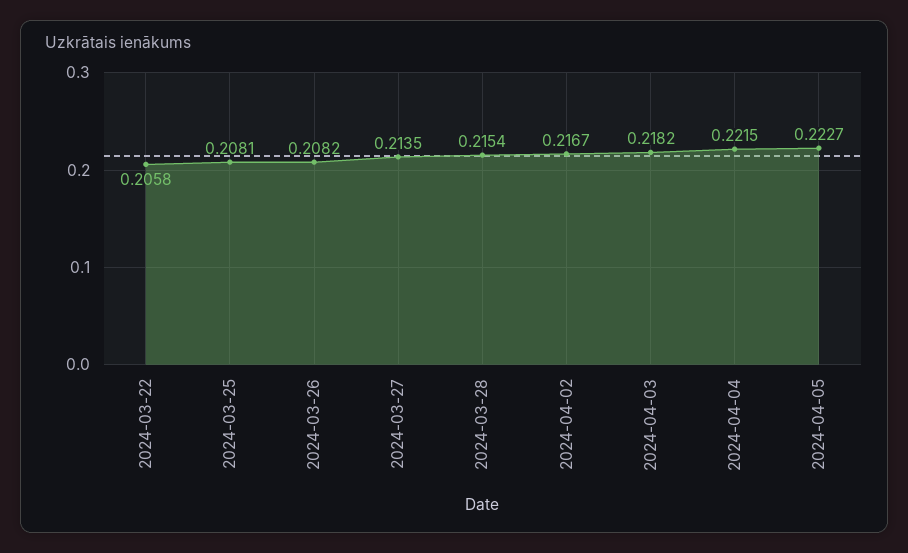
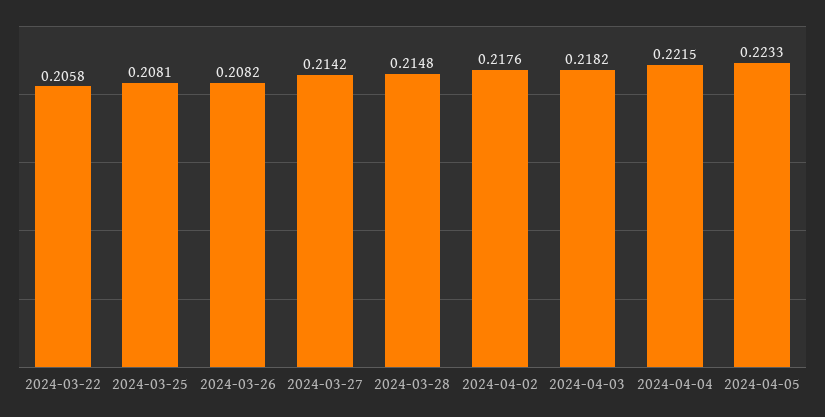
2024-03-27: 0.2135 -> 0.2142
2024-03-28: 0.2154 -> 0.2148
2024-04-02: 0.2167 -> 0.2176
2024-04-05: 0.2227 -> 0.2233

